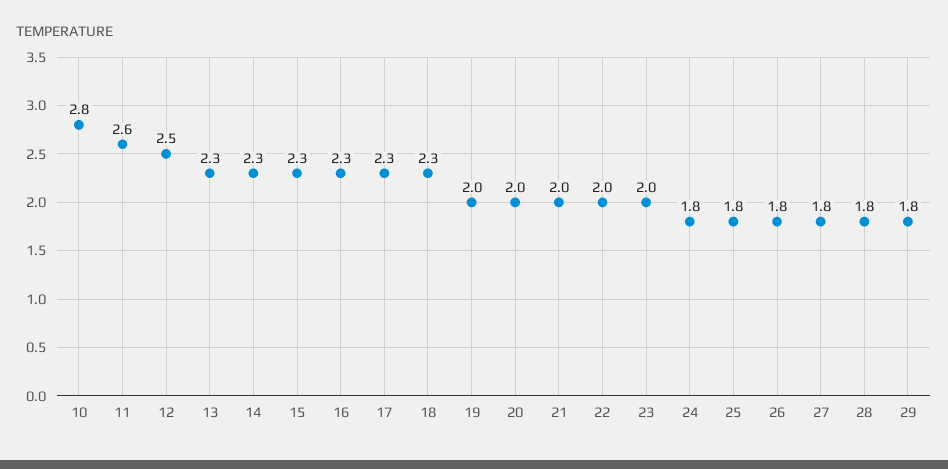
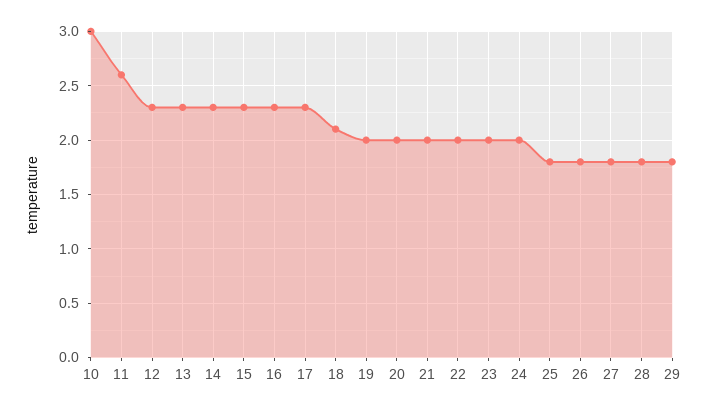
10: 2.8 -> 3
12: 2.5 -> 2.3
18: 2.3 -> 2.1
24: 1.8 -> 2

